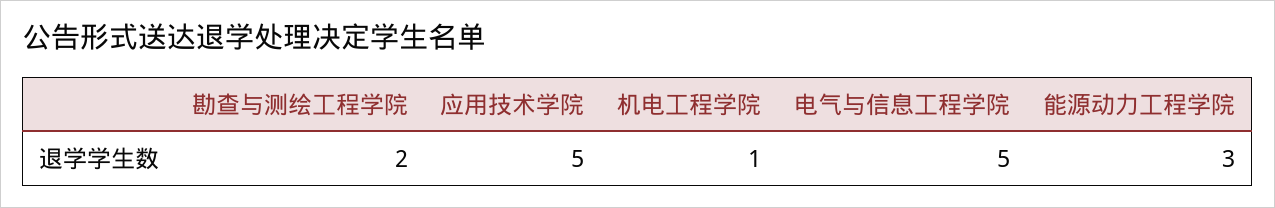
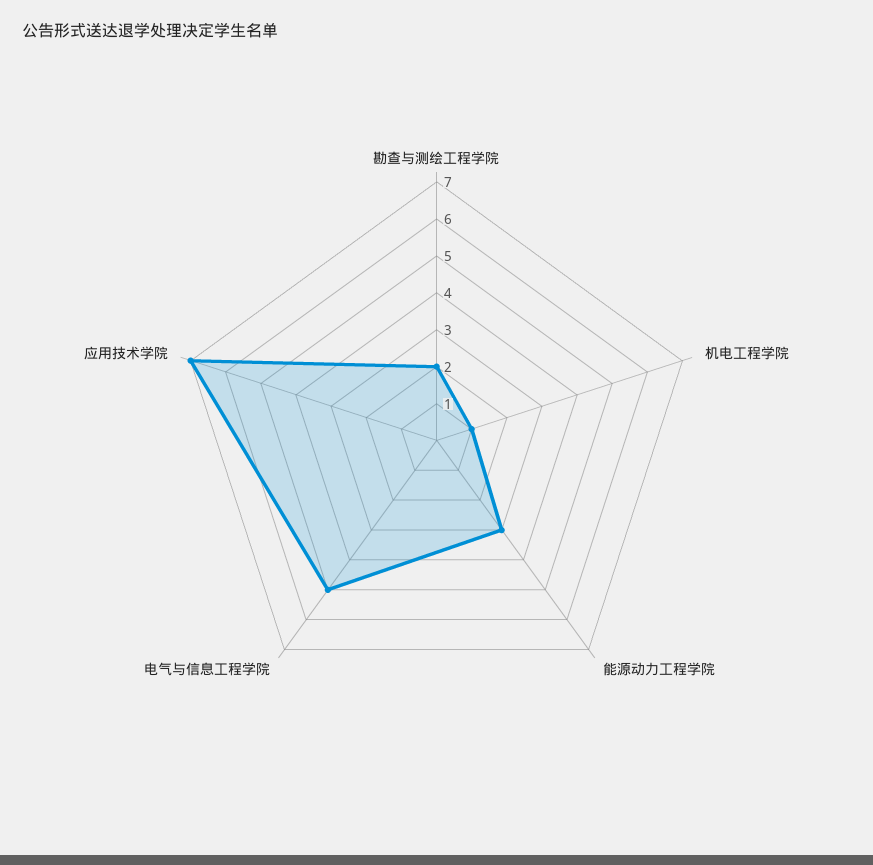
应用技术学院: 5 -> 7

